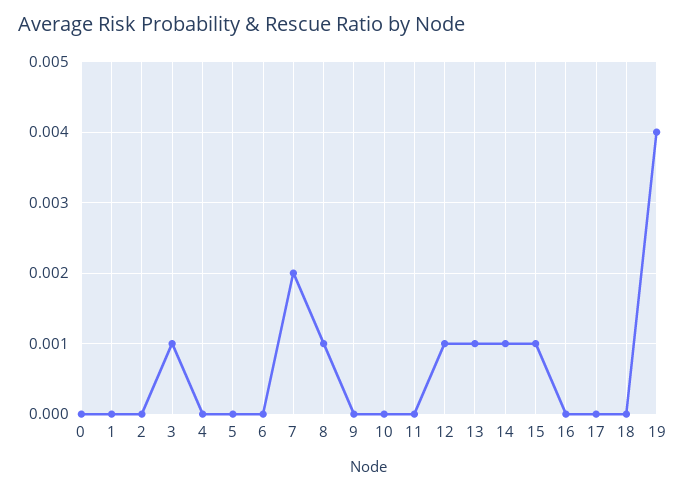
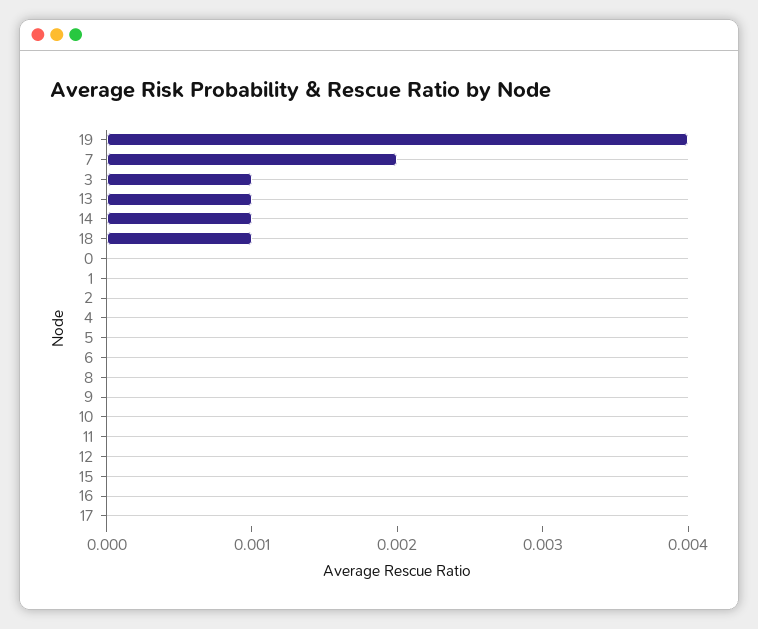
8: 0.001 -> 0
12: 0.001 -> 0
15: 0.001 -> 0
18: 0 -> 0.001

